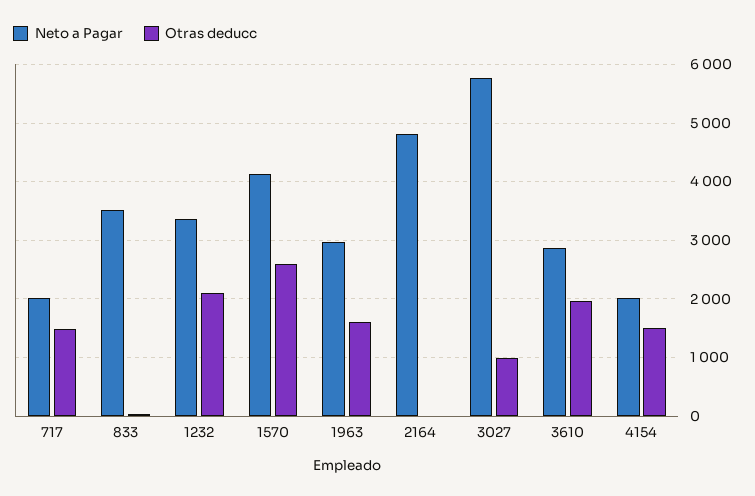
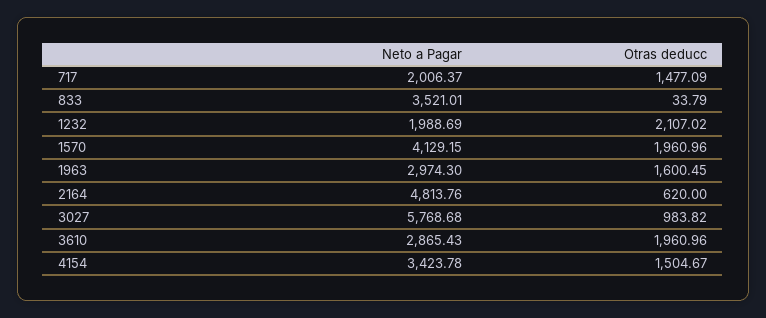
Neto a Pagar, 1232: 3400 -> 1988.69
Otras deducc, 1570: 2600 -> 1960.96
Otras deducc, 2164: 0 -> 620
Neto a Pagar, 4154: 2000 -> 3423.78

